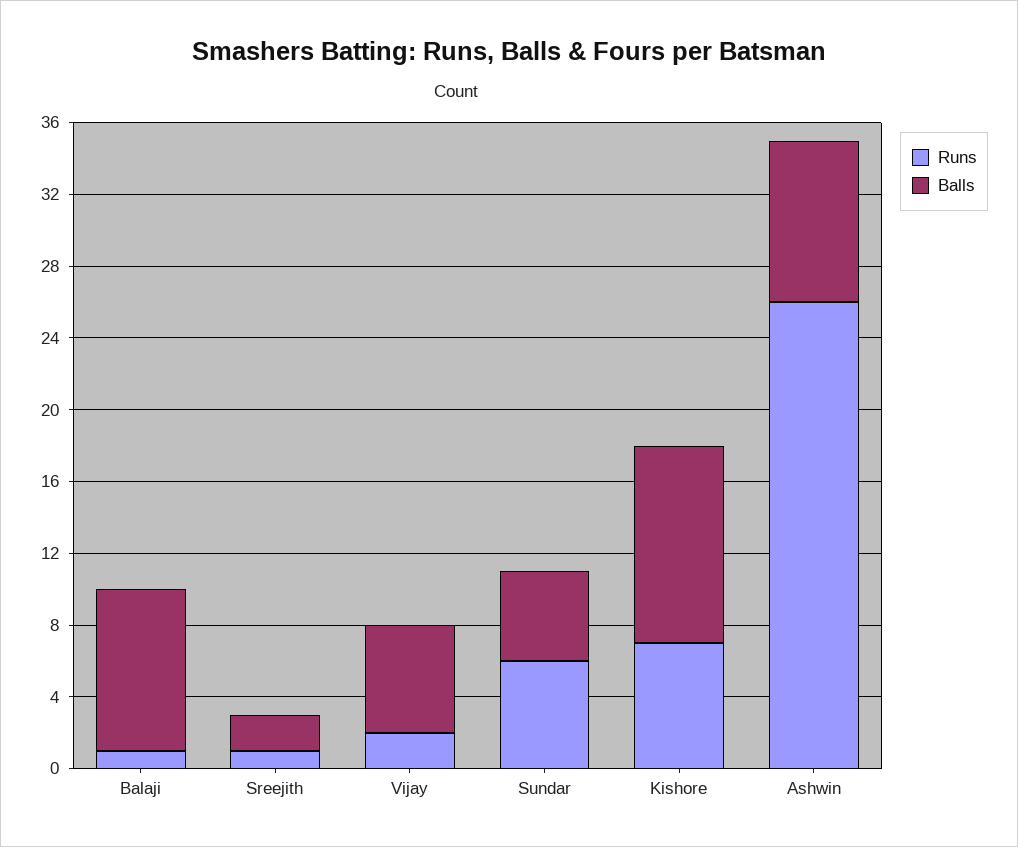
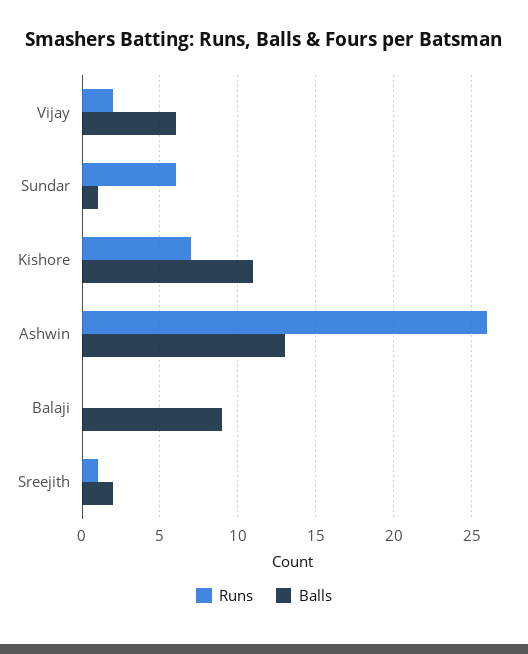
Runs, Balaji: 1 -> 0
Balls, Sundar: 5 -> 1
Balls, Ashwin: 9 -> 13

